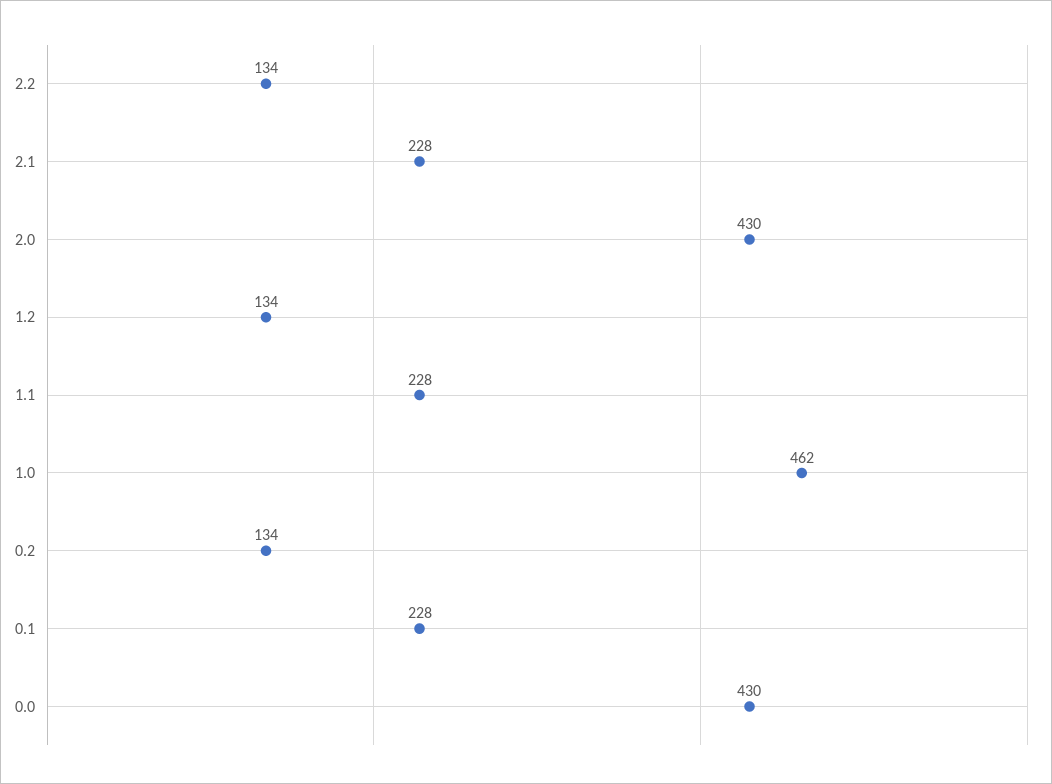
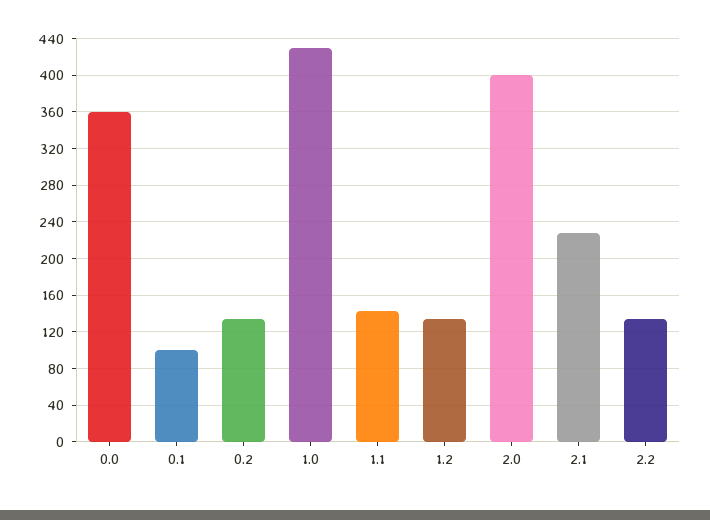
2.0: 430 -> 400
1.1: 228 -> 140
1.0: 462 -> 430
0.1: 228 -> 100
0.0: 430 -> 360

